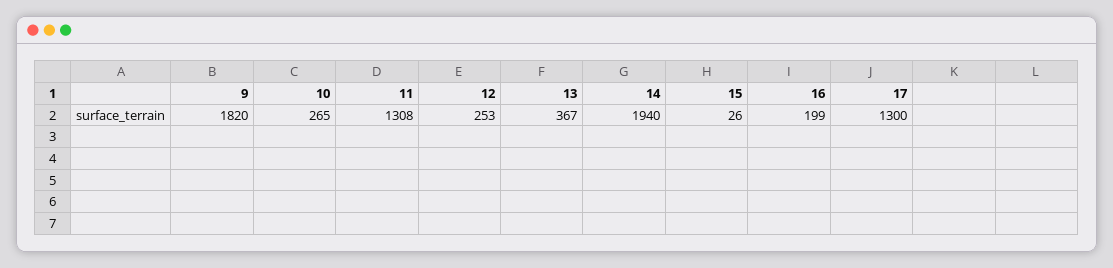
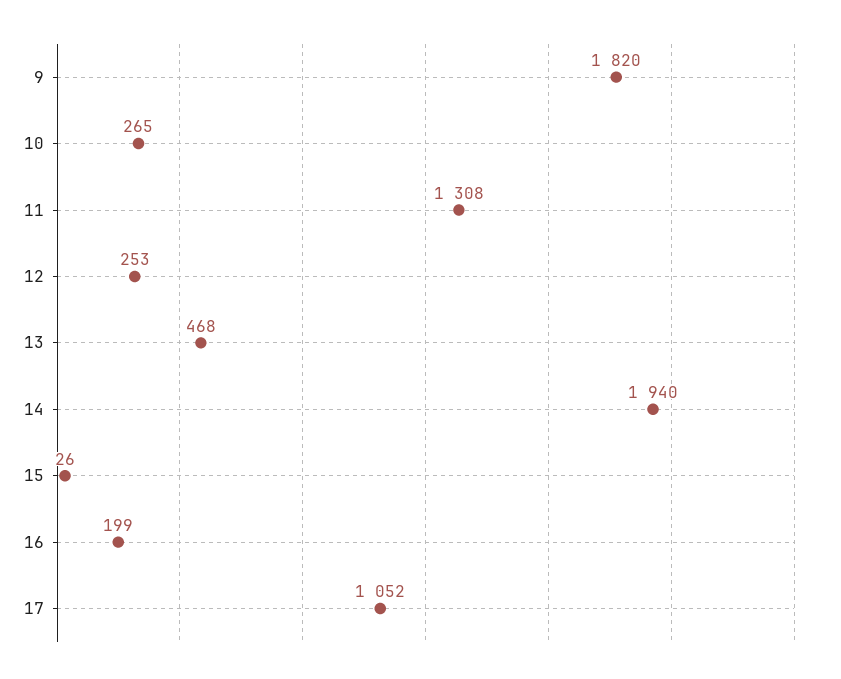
13: 367 -> 468
17: 1300 -> 1052

